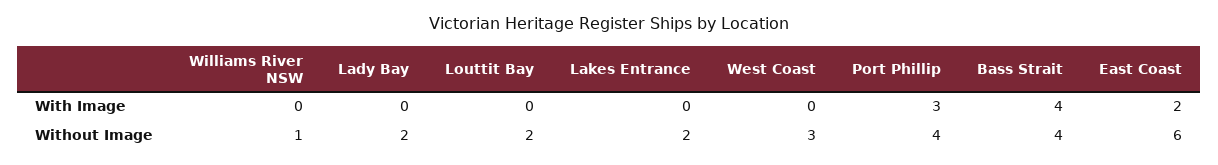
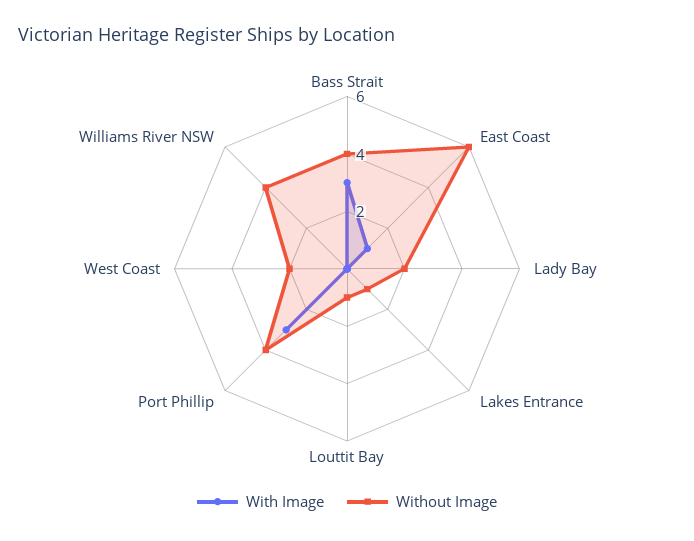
With Image, Bass Strait: 4 -> 3
With Image, East Coast: 2 -> 1
Without Image, Williams River NSW: 1 -> 4
Without Image, Louttit Bay: 2 -> 1
Without Image, Lakes Entrance: 2 -> 1
Without Image, West Coast: 3 -> 2

